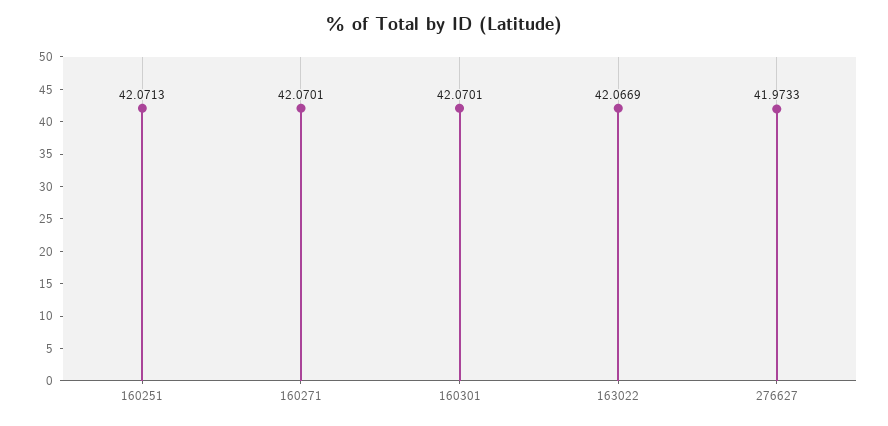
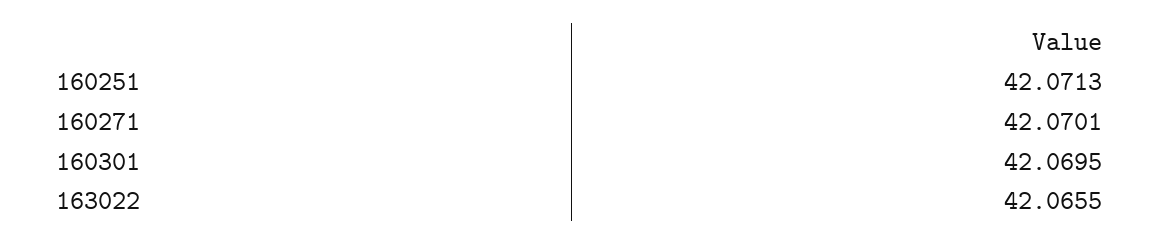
160301: 42.0701 -> 42.0695
163022: 42.0669 -> 42.0655
276627: 41.9733 -> none

